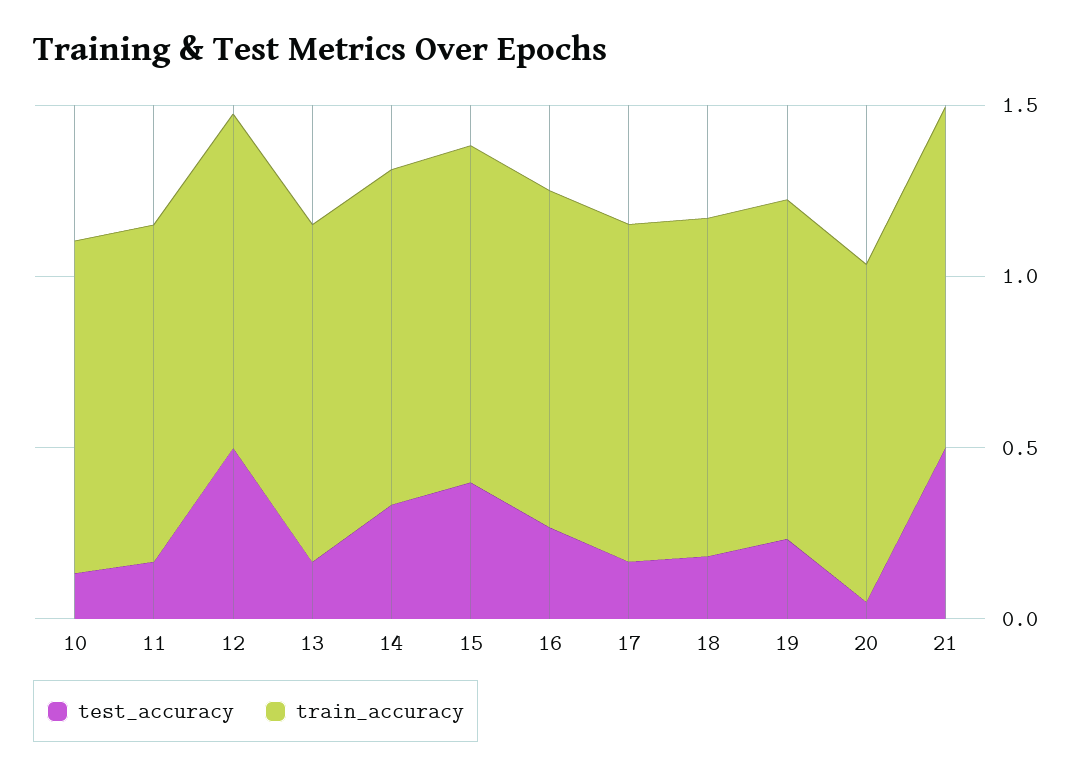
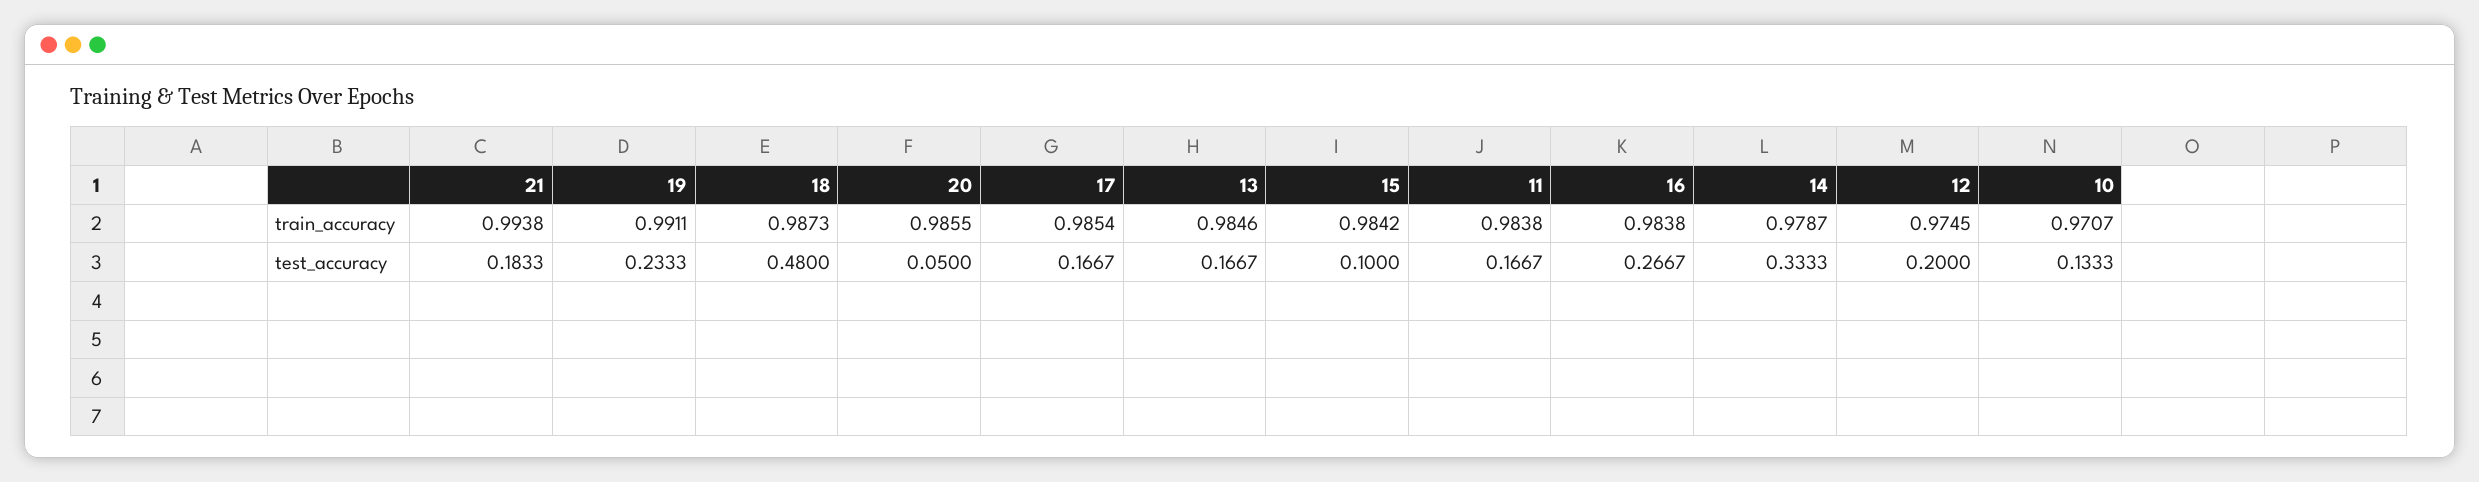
test_accuracy, 12: 0.5 -> 0.2
test_accuracy, 15: 0.4 -> 0.1
test_accuracy, 18: 0.2 -> 0.48
test_accuracy, 21: 0.5 -> 0.1833

